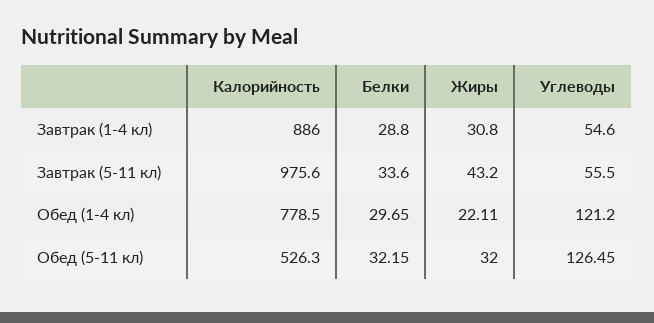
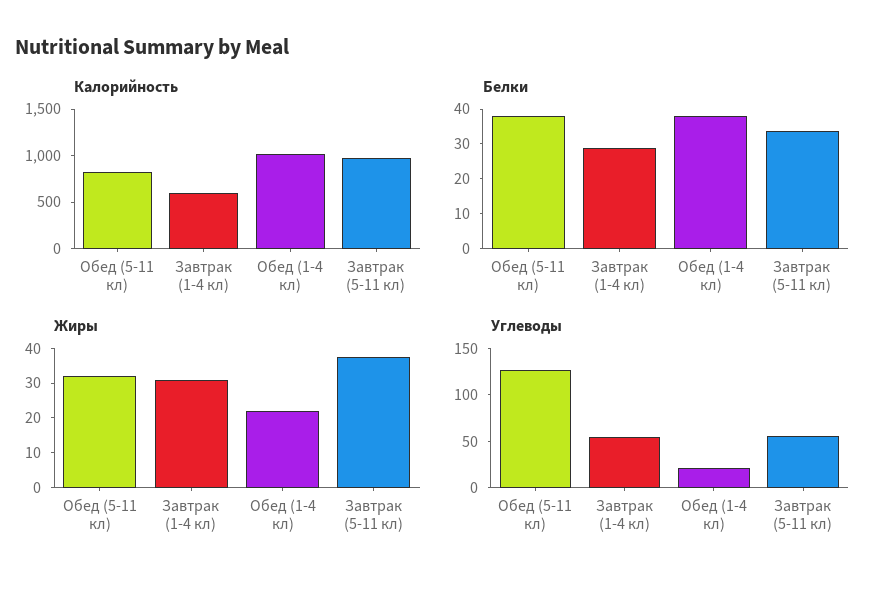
Калорийность, Завтрак (1-4 кл): 886 -> 600
Жиры, Завтрак (5-11 кл): 43.2 -> 37.5
Калорийность, Обед (1-4 кл): 778.5 -> 1000
Белки, Обед (1-4 кл): 29.65 -> 37.5
Углеводы, Обед (1-4 кл): 121.2 -> 20
Калорийность, Обед (5-11 кл): 526.3 -> 800
Белки, Обед (5-11 кл): 32.15 -> 37.5

